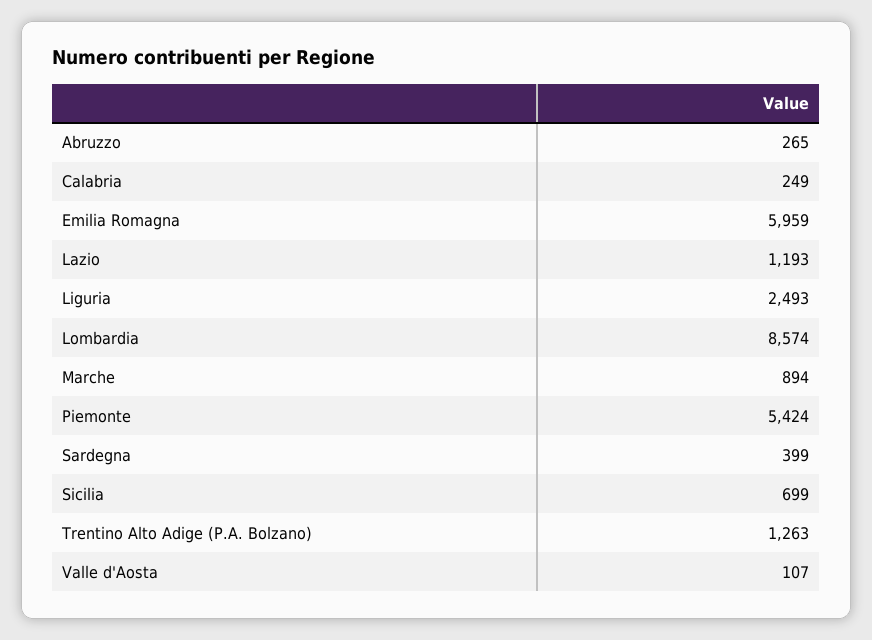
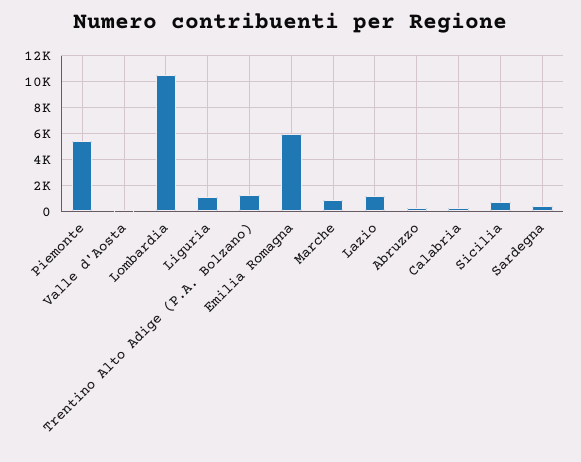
Liguria: 2493 -> 1000
Lombardia: 8574 -> 10500

